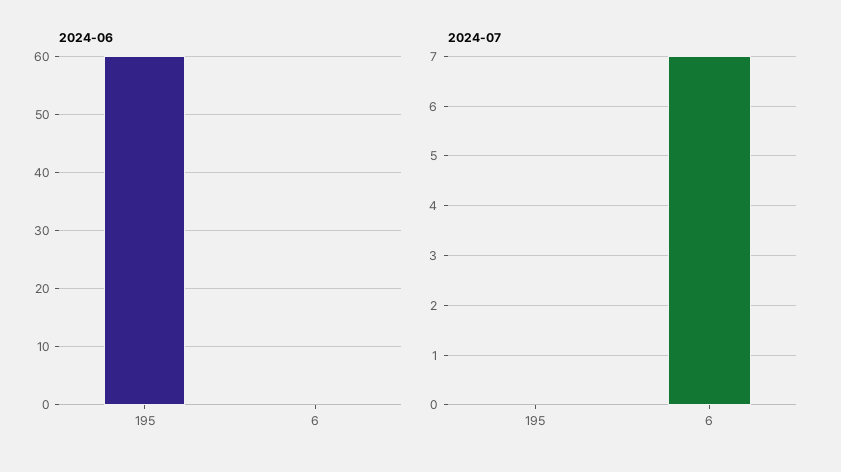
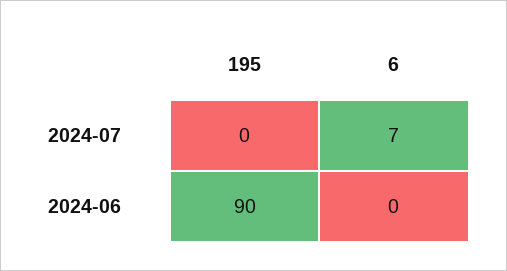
2024-06, 195: 60 -> 90

